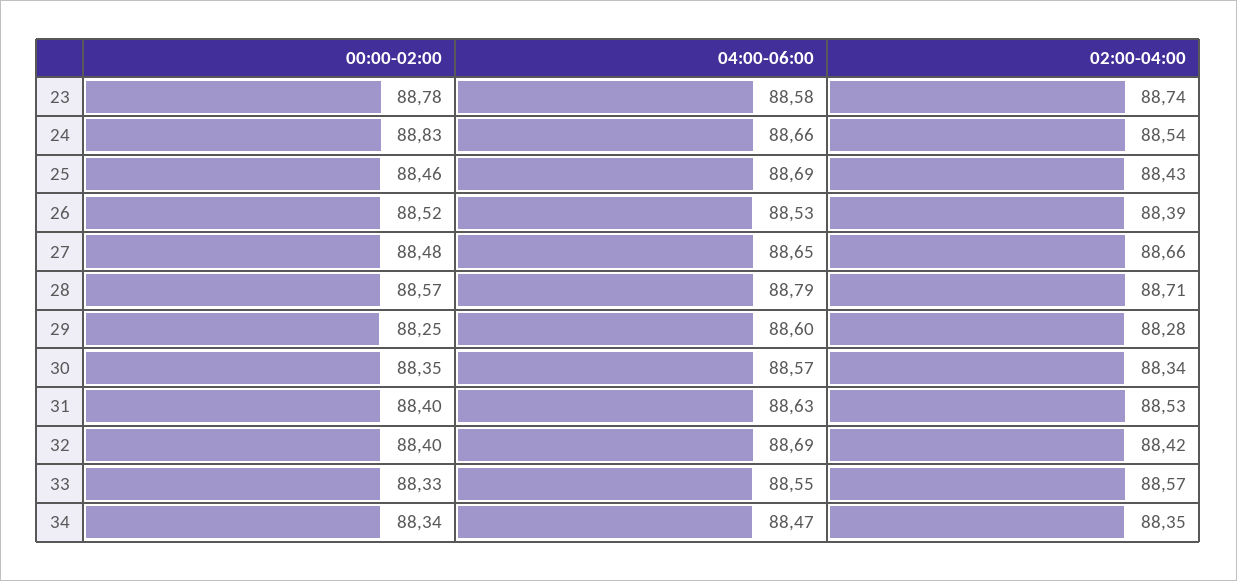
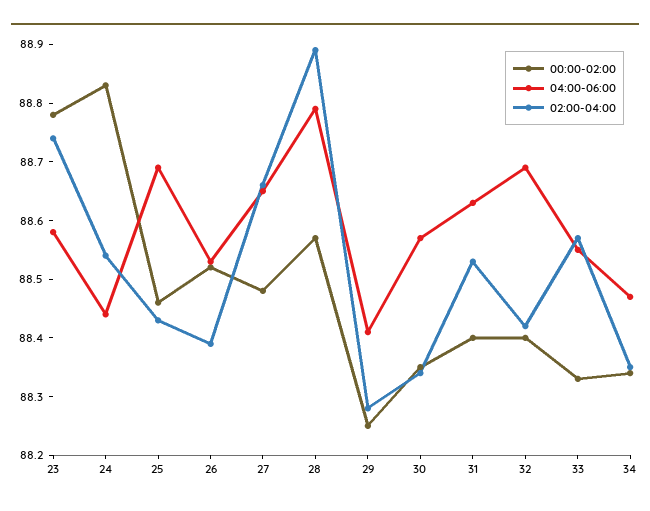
04:00-06:00, 24: 88.66 -> 88.45
02:00-04:00, 28: 88.71 -> 88.9
04:00-06:00, 29: 88.6 -> 88.4

